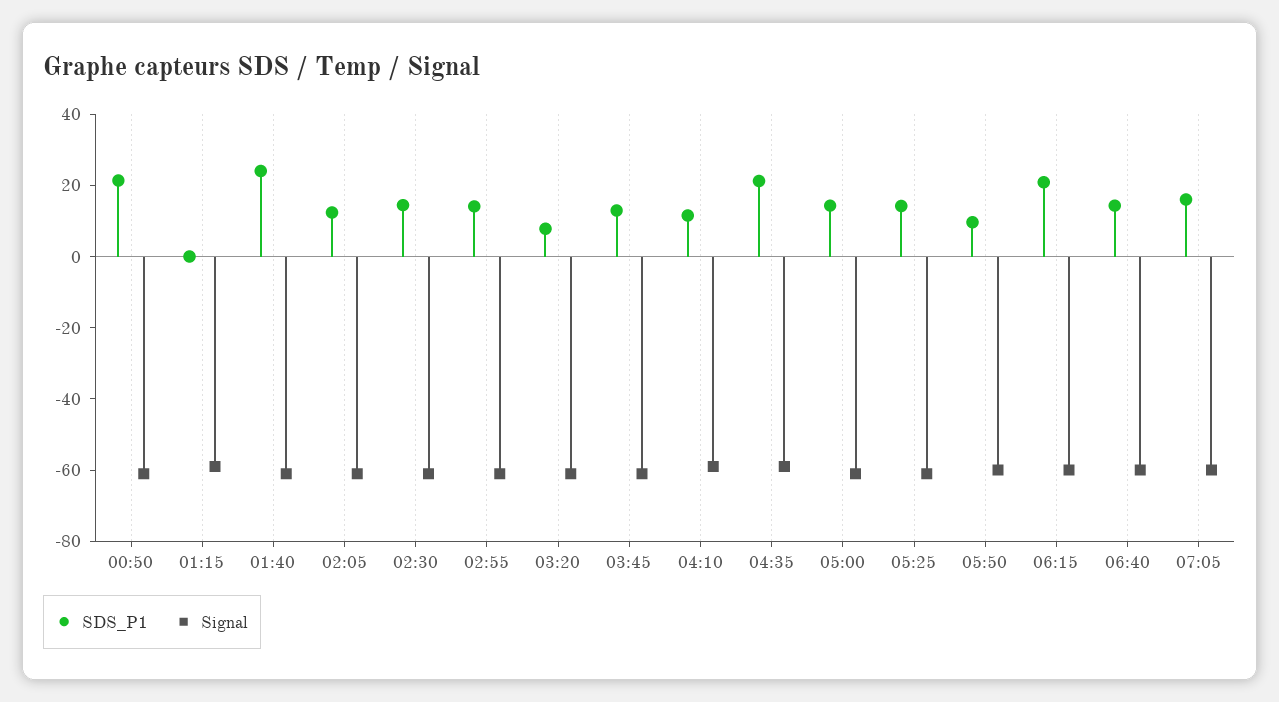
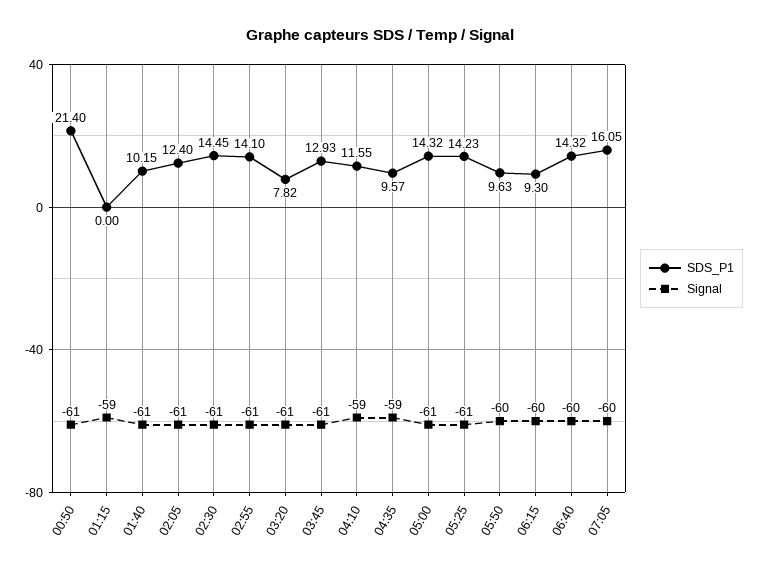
SDS_P1, 01:40: 25 -> 10.15
SDS_P1, 04:35: 20 -> 9.57
SDS_P1, 06:15: 20 -> 9.3

